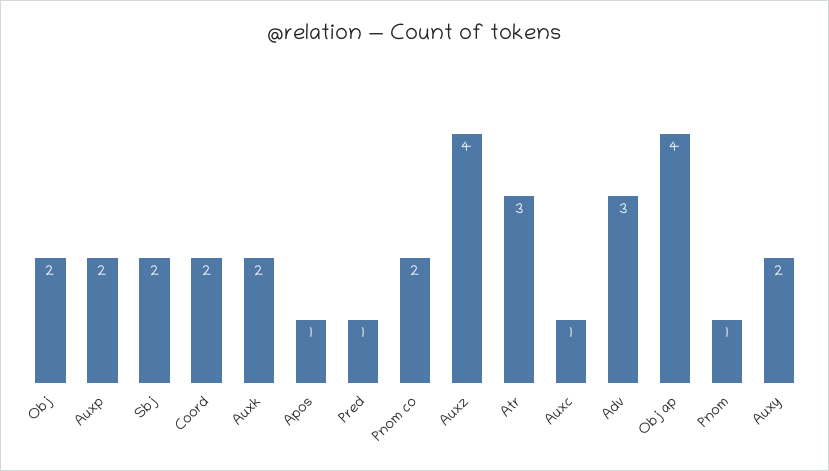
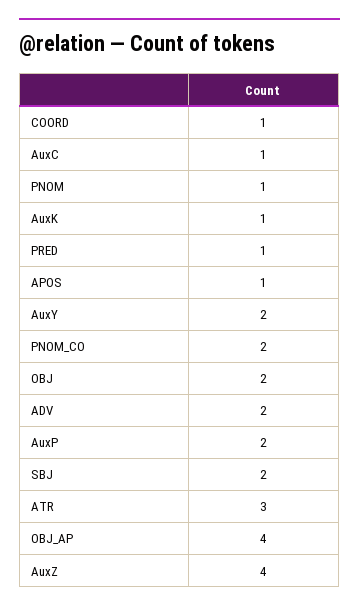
Coord: 2 -> 1
Auxk: 2 -> 1
Adv: 3 -> 2

